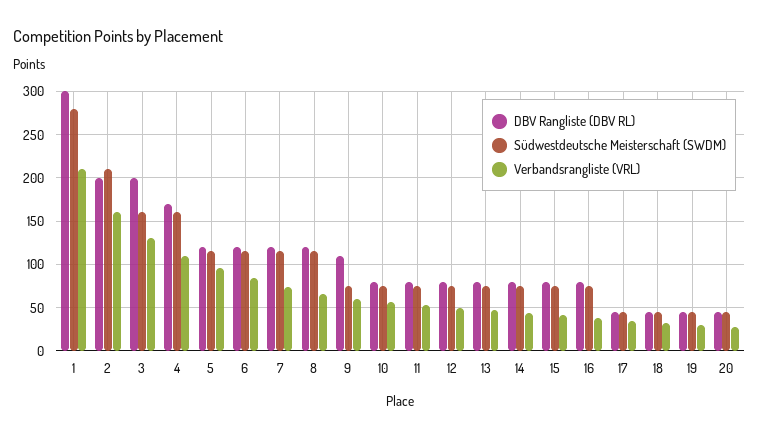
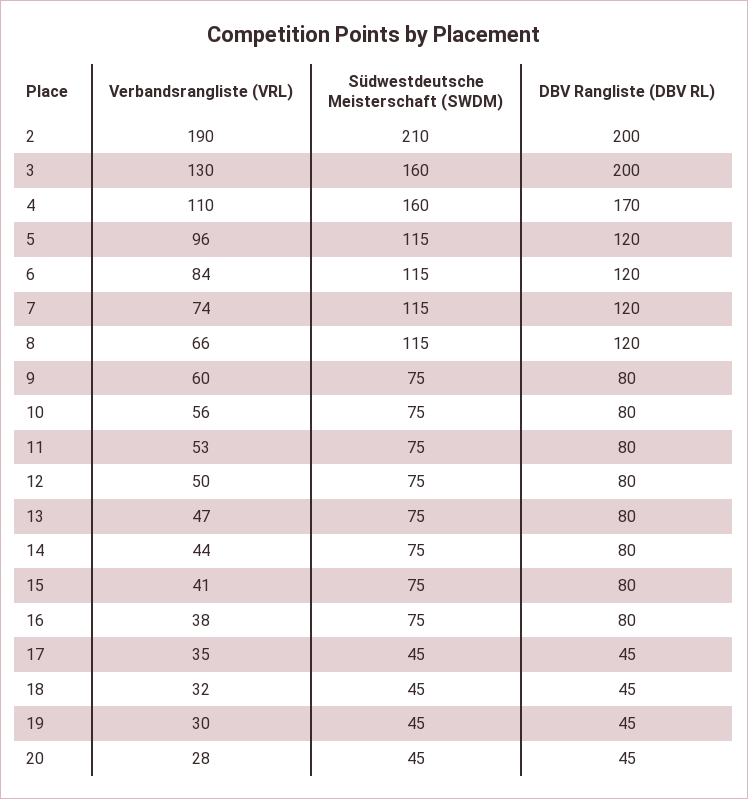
DBV Rangliste (DBV RL), 1: 300 -> none
Südwestdeutsche Meisterschaft (SWDM), 1: 280 -> none
Verbandsrangliste (VRL), 1: 210 -> none
Verbandsrangliste (VRL), 2: 160 -> 190
DBV Rangliste (DBV RL), 9: 110 -> 80

